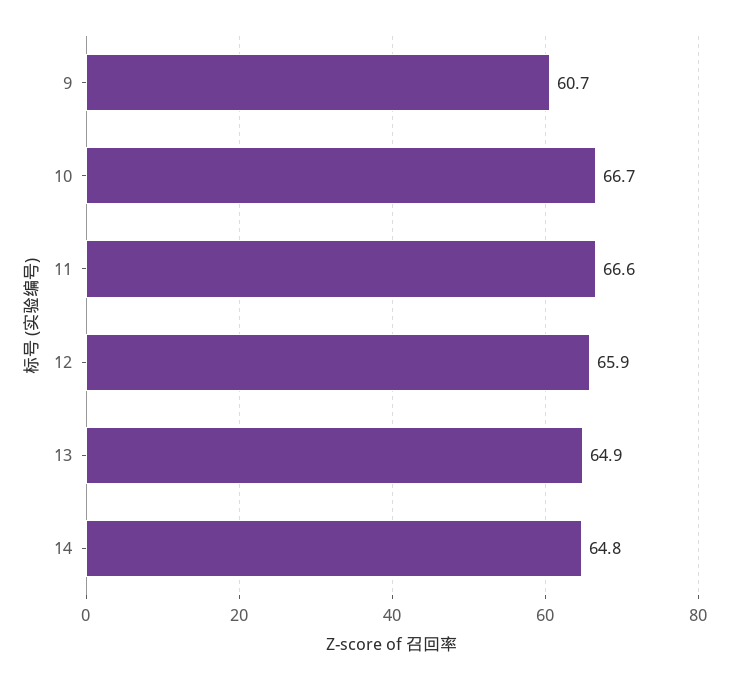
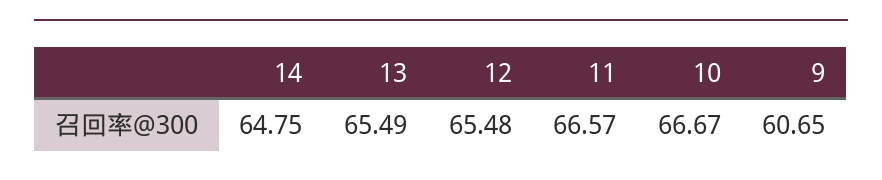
12: 65.9 -> 65.48
13: 64.9 -> 65.49

